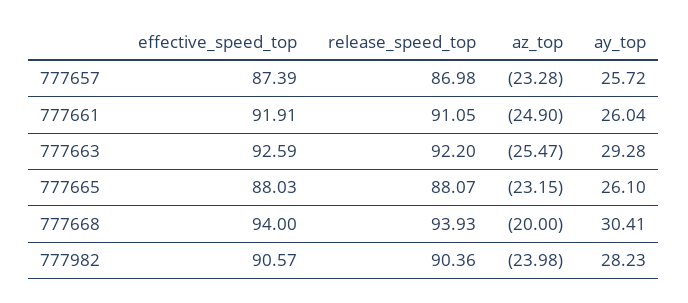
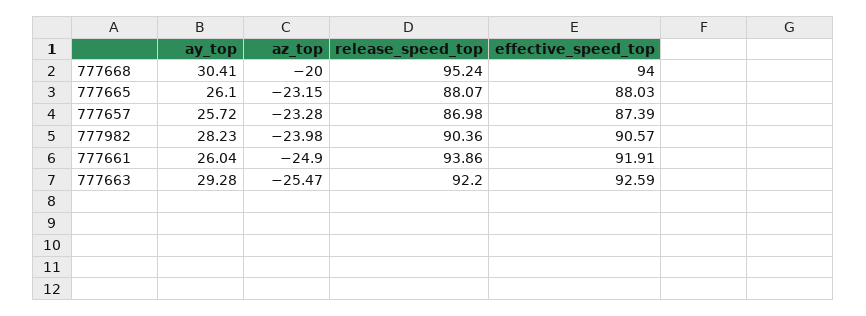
release_speed_top, 777661: 91.05 -> 93.86
release_speed_top, 777668: 93.93 -> 95.24

